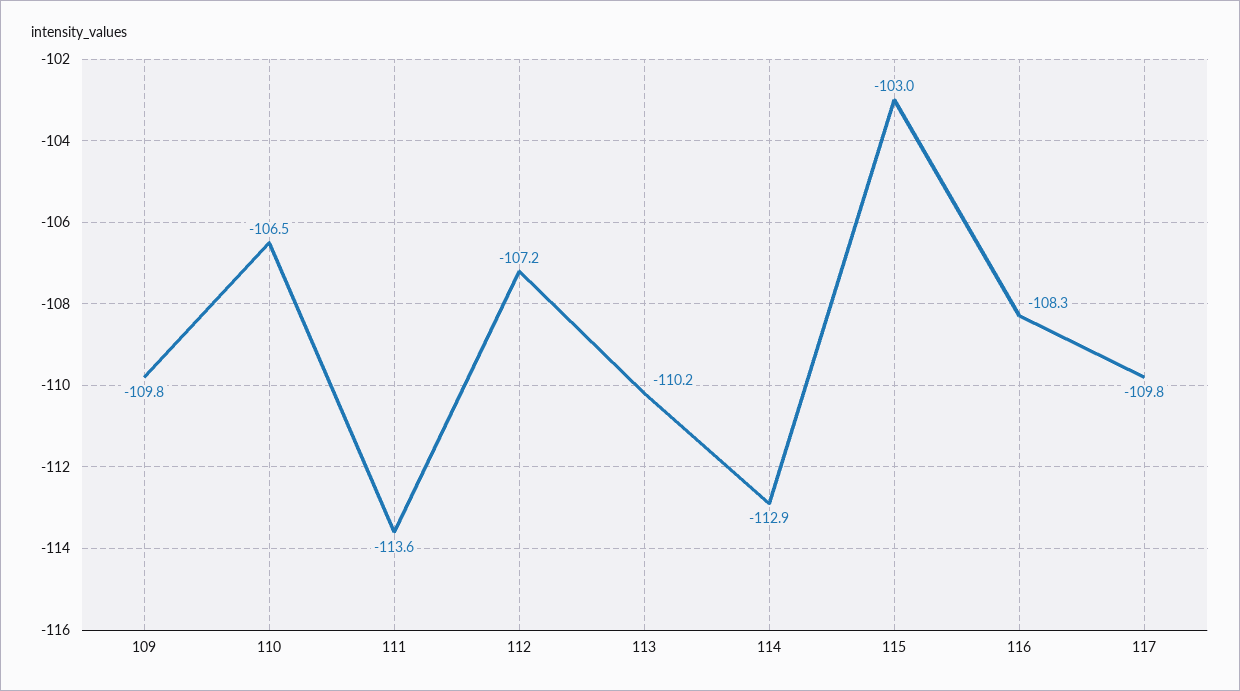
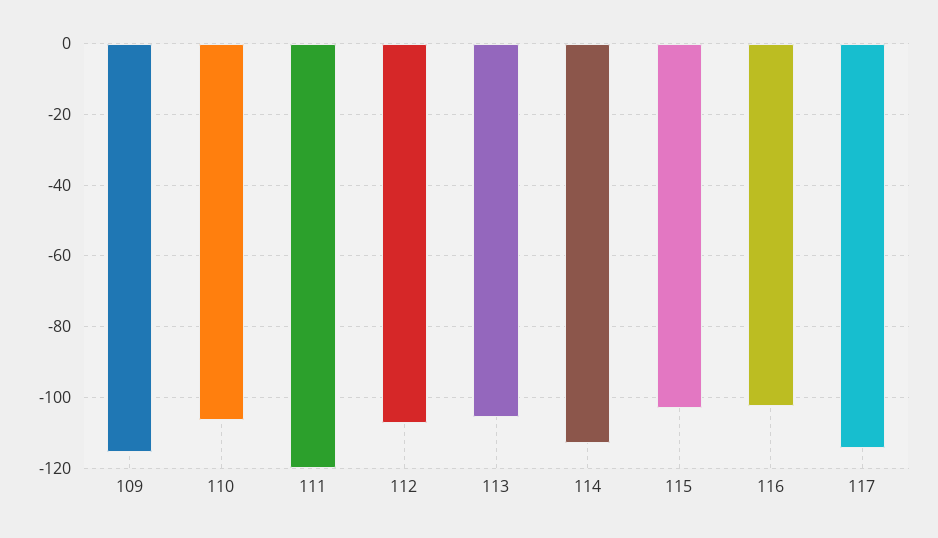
109: -109.8 -> -116
111: -113.6 -> -120
113: -110.2 -> -106
116: -108.3 -> -102
117: -109.8 -> -114

